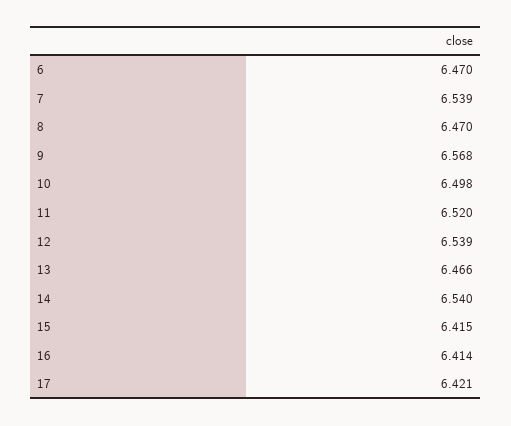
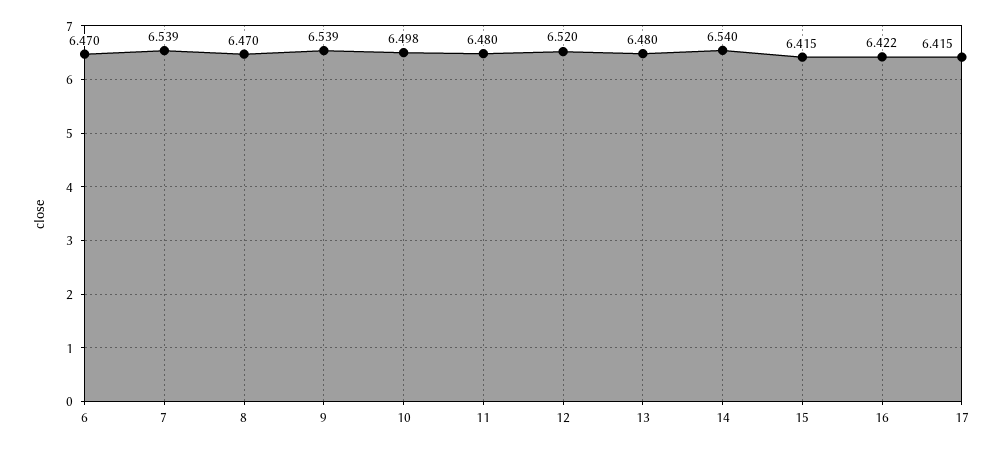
9: 6.568 -> 6.539
11: 6.52 -> 6.48
12: 6.539 -> 6.52
13: 6.466 -> 6.48
16: 6.414 -> 6.422
17: 6.421 -> 6.415

